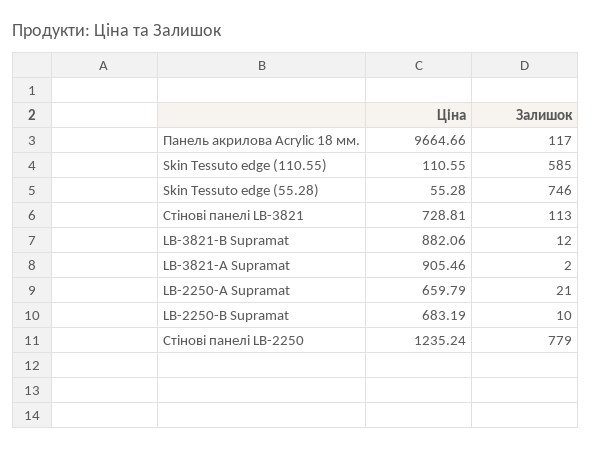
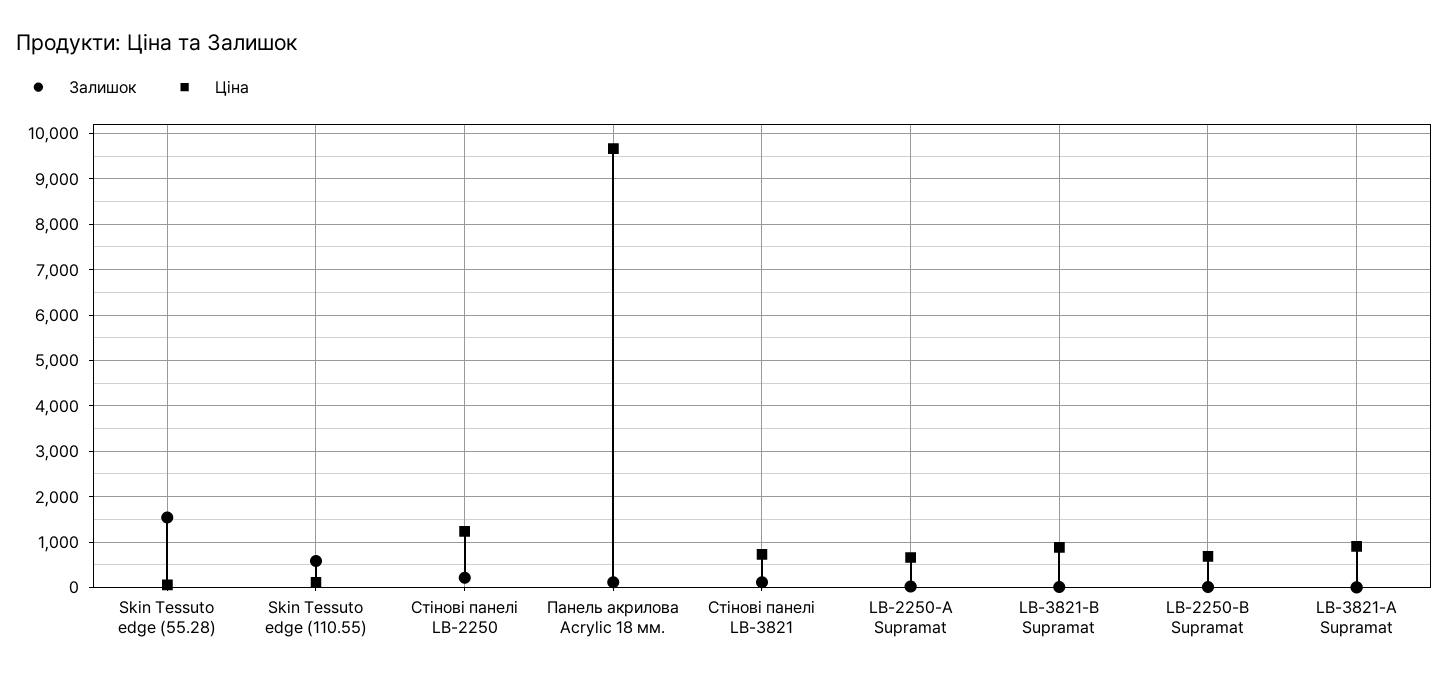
Залишок, Skin Tessuto edge (55.28): 746 -> 1600
Залишок, Стінові панелі LB-2250: 779 -> 200

